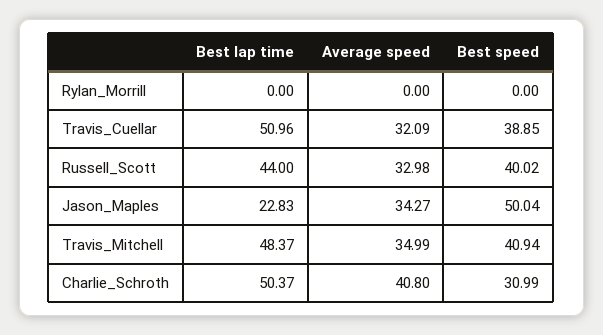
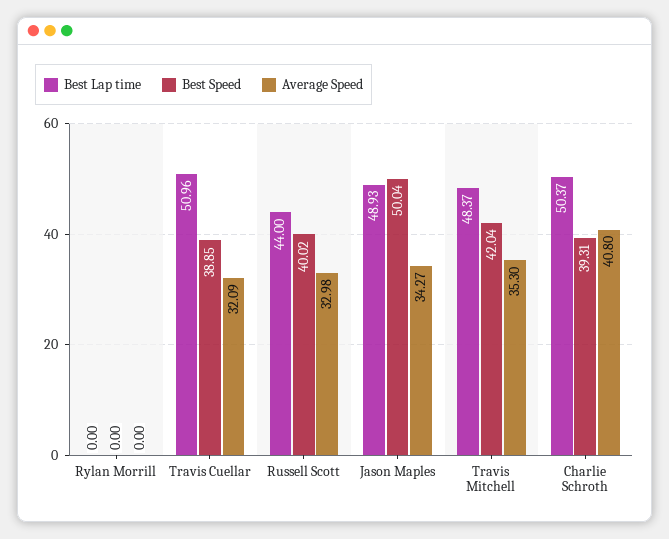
Best lap time, Jason_Maples: 22.83 -> 48.93
Average speed, Travis_Mitchell: 34.99 -> 35.3
Best speed, Travis_Mitchell: 40.94 -> 42.04
Best speed, Charlie_Schroth: 30.99 -> 39.31

